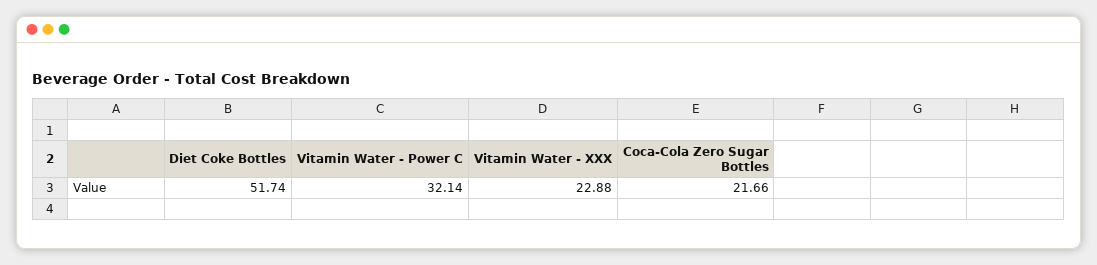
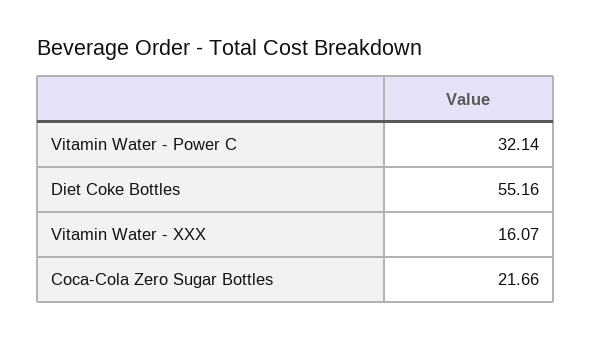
Diet Coke Bottles: 51.74 -> 55.16
Vitamin Water - XXX: 22.88 -> 16.07

